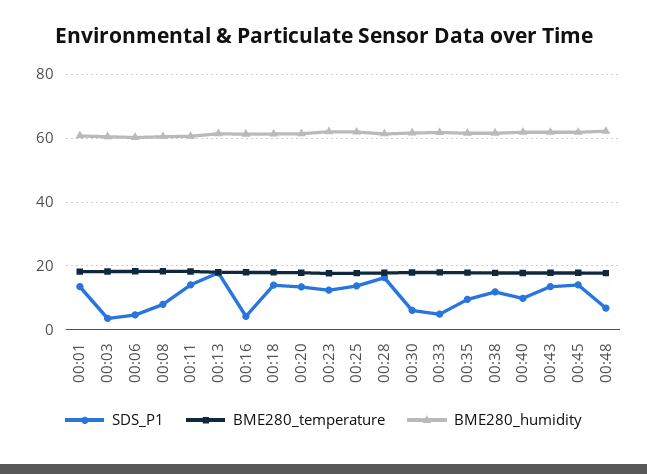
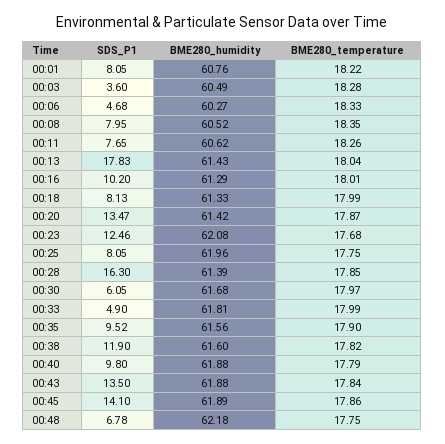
SDS_P1, 00:01: 14 -> 8.05
SDS_P1, 00:11: 14 -> 7.65
SDS_P1, 00:16: 4 -> 10.2
SDS_P1, 00:18: 14 -> 8.13
SDS_P1, 00:25: 14 -> 8.05

